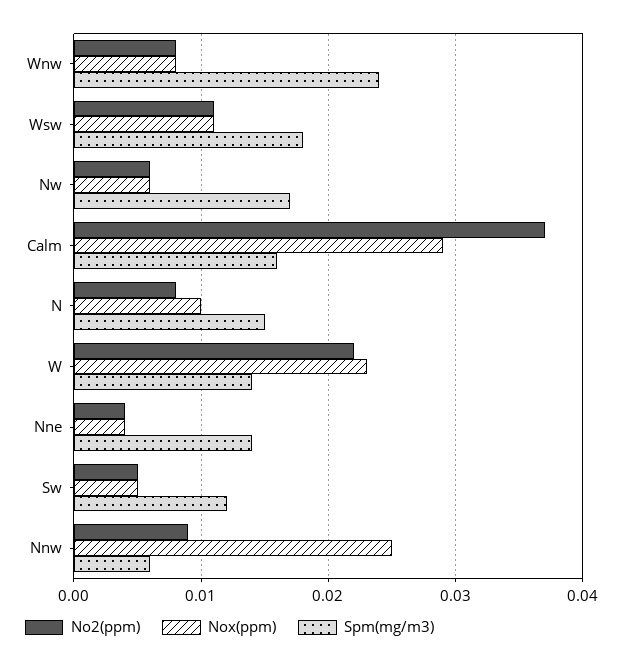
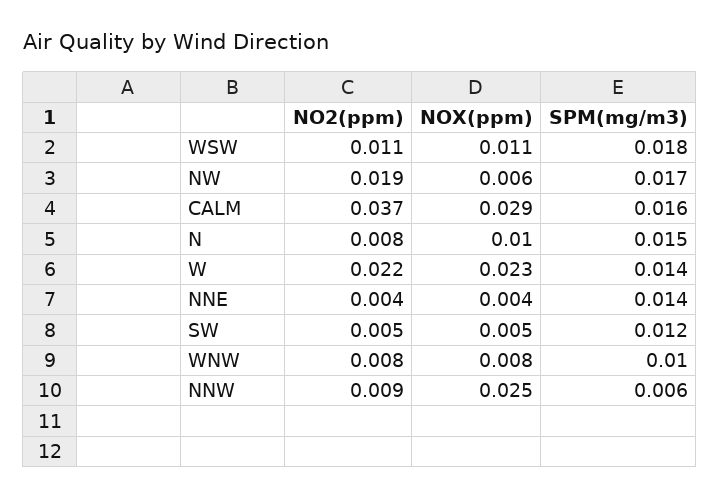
Spm(mg/m3), Wnw: 0.024 -> 0.01
No2(ppm), Nw: 0.006 -> 0.019

